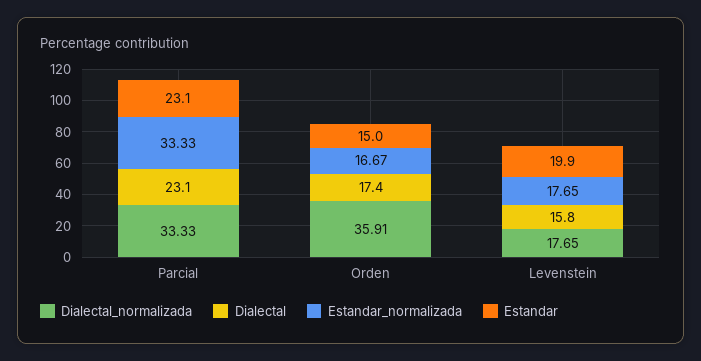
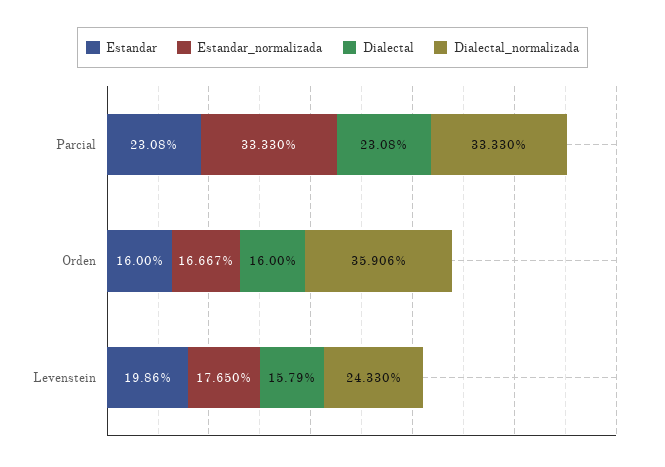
Dialectal, Orden: 17.4 -> 16
Estandar, Orden: 15 -> 16
Dialectal_normalizada, Levenstein: 17.65 -> 24.33

